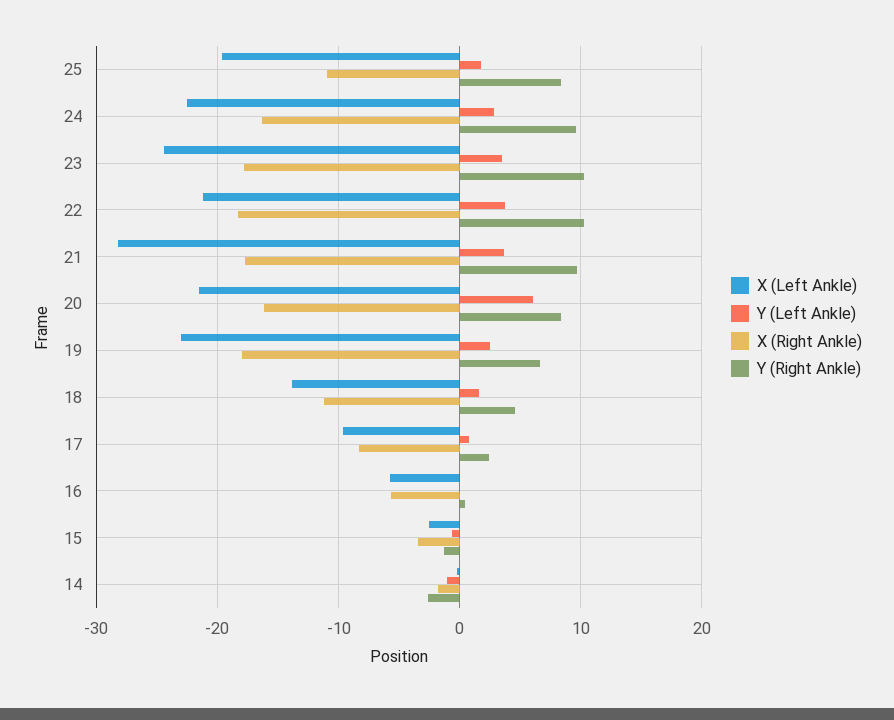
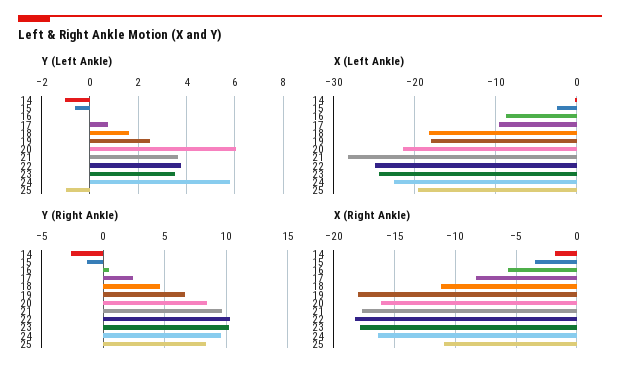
Y (Left Ankle), 25: 2 -> -1
Y (Left Ankle), 24: 3 -> 5.75
X (Left Ankle), 22: -21 -> -25
X (Left Ankle), 19: -23 -> -18
X (Left Ankle), 18: -14 -> -18
X (Left Ankle), 16: -6 -> -9

